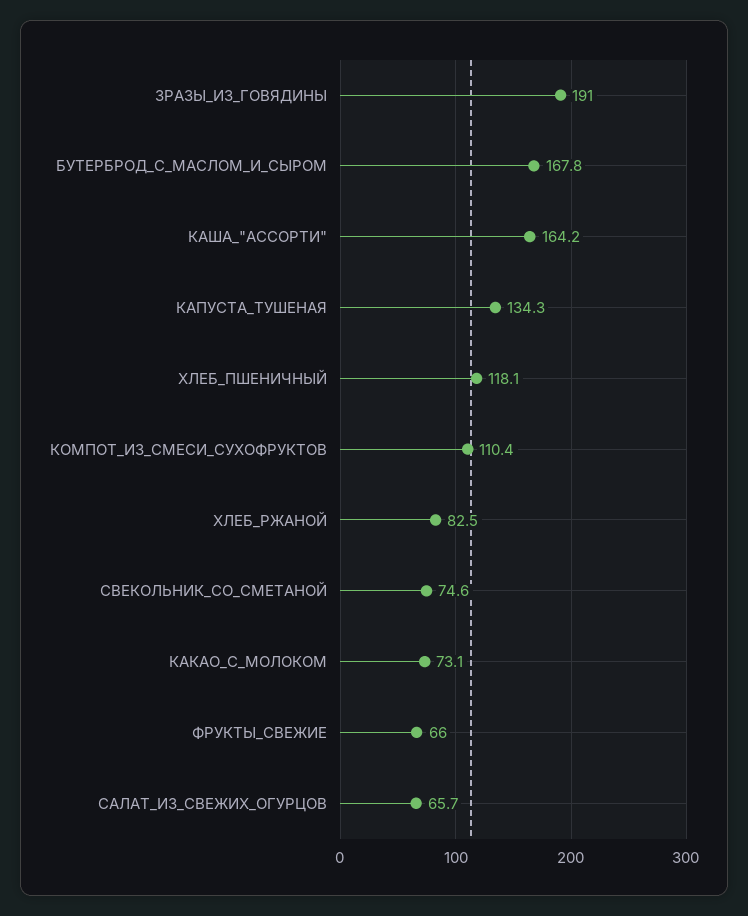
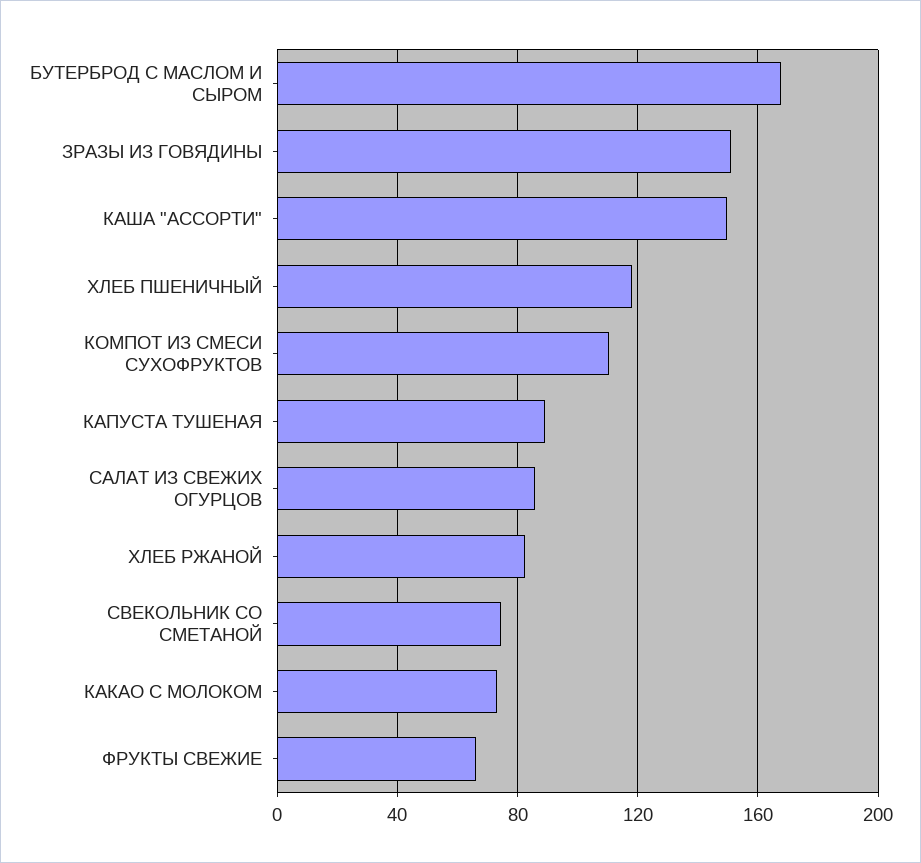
ЗРАЗЫ_ИЗ_ГОВЯДИНЫ: 191 -> 150
КАША_"АССОРТИ": 164.2 -> 150
КАПУСТА_ТУШЕНАЯ: 134.3 -> 90
САЛАТ_ИЗ_СВЕЖИХ_ОГУРЦОВ: 65.7 -> 85

